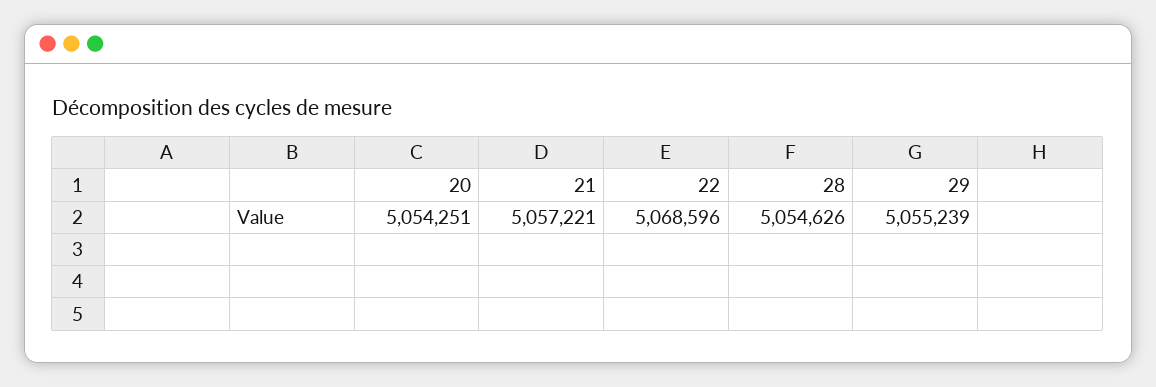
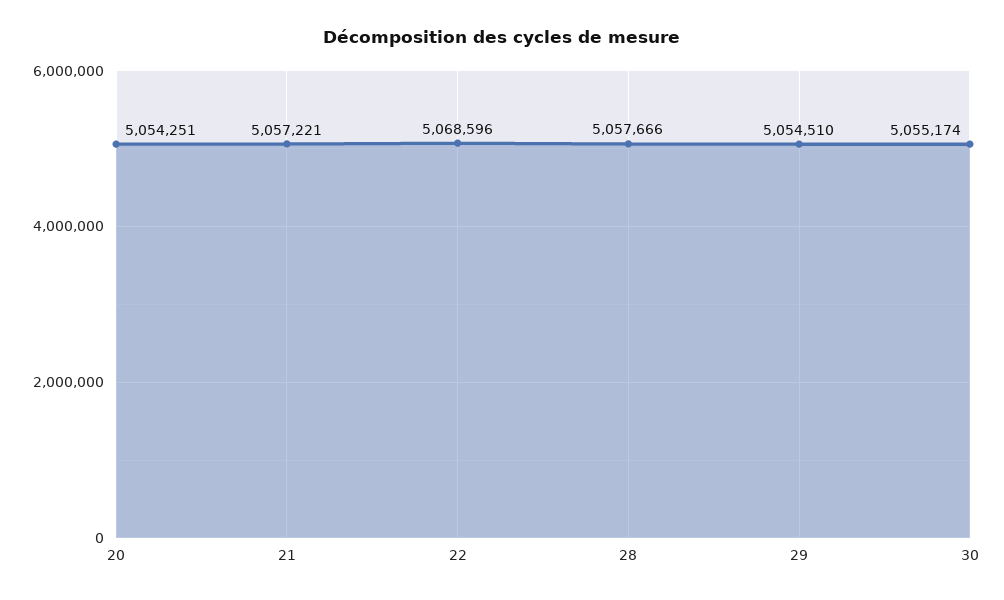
28: 5054626 -> 5057666
29: 5055239 -> 5054510
30: none -> 5055174

